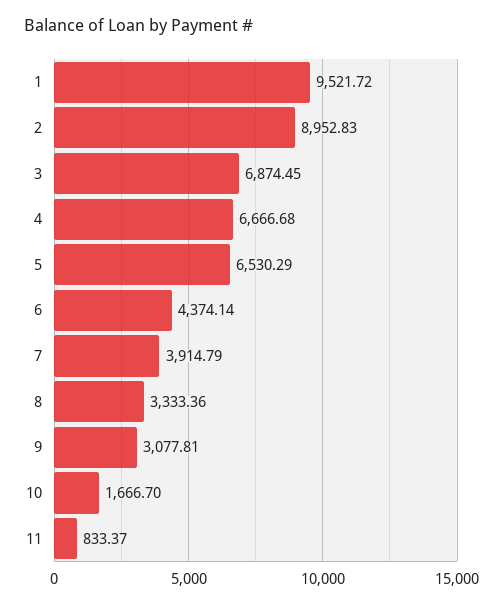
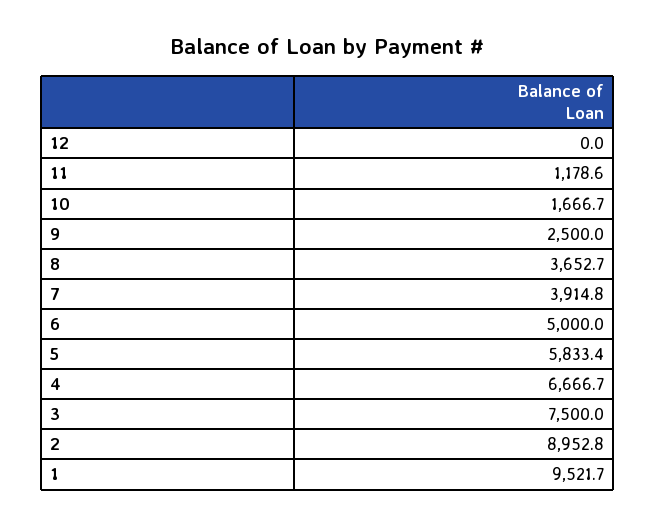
3: 6874.45 -> 7500
5: 6530.29 -> 5833.4
6: 4374.14 -> 5000
8: 3333.36 -> 3652.7
9: 3077.81 -> 2500
11: 833.37 -> 1178.6
12: none -> 0

